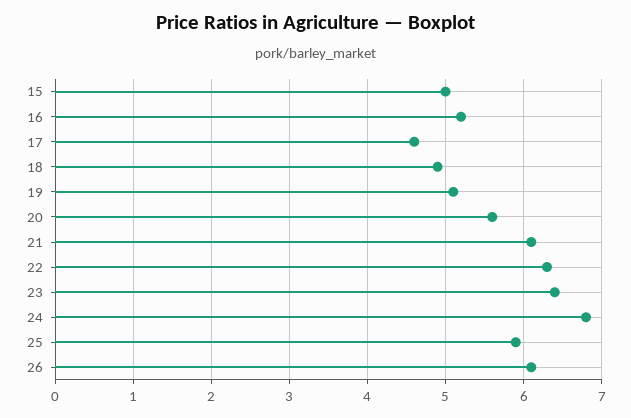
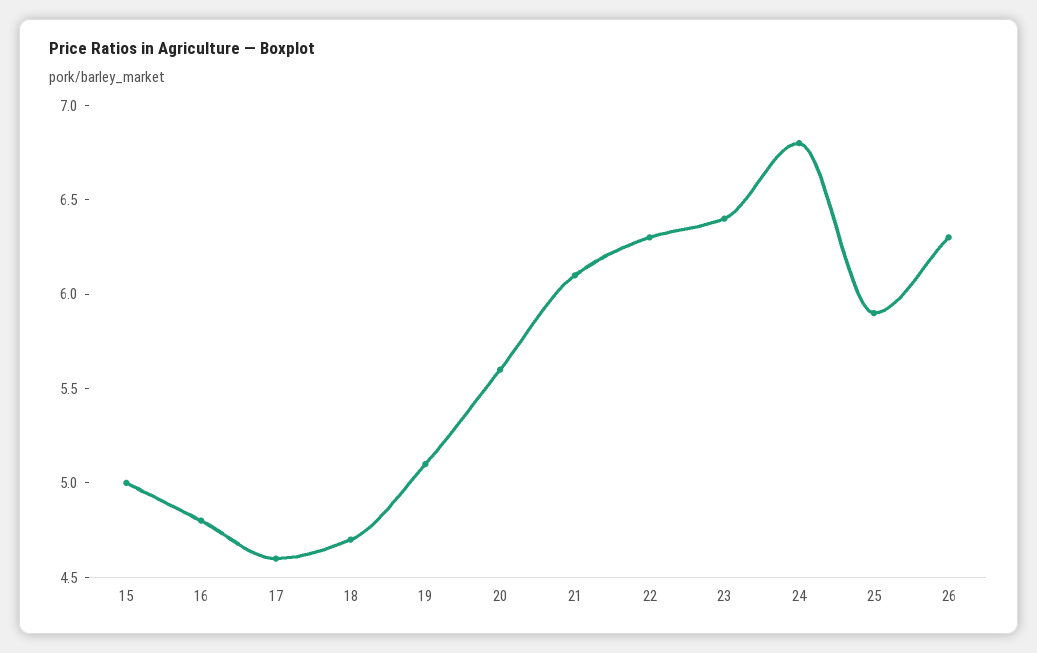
16: 5.2 -> 4.8
18: 4.9 -> 4.7
26: 6.1 -> 6.3

